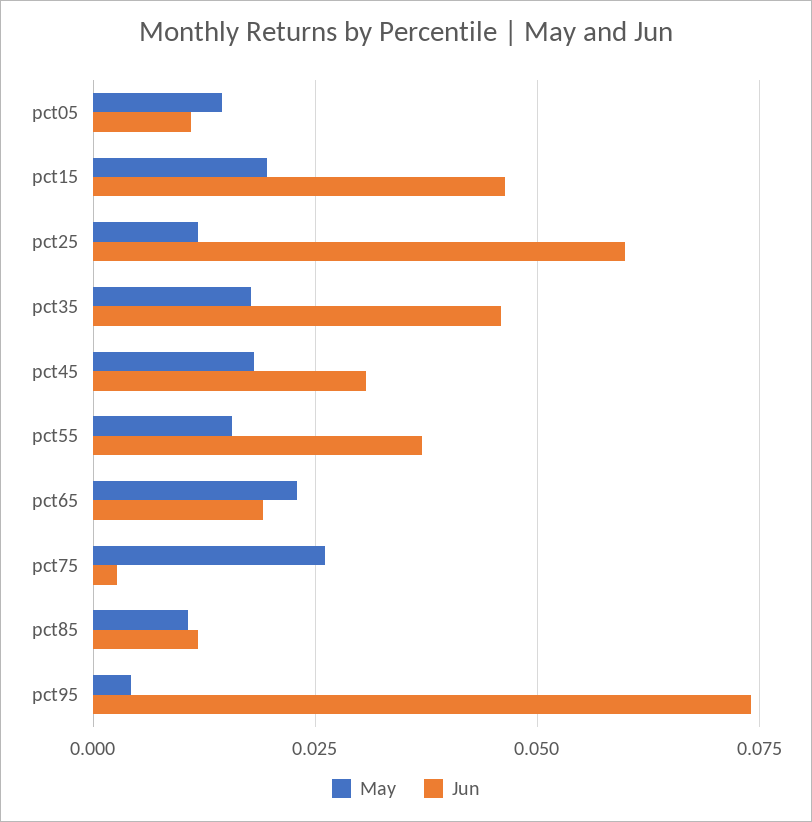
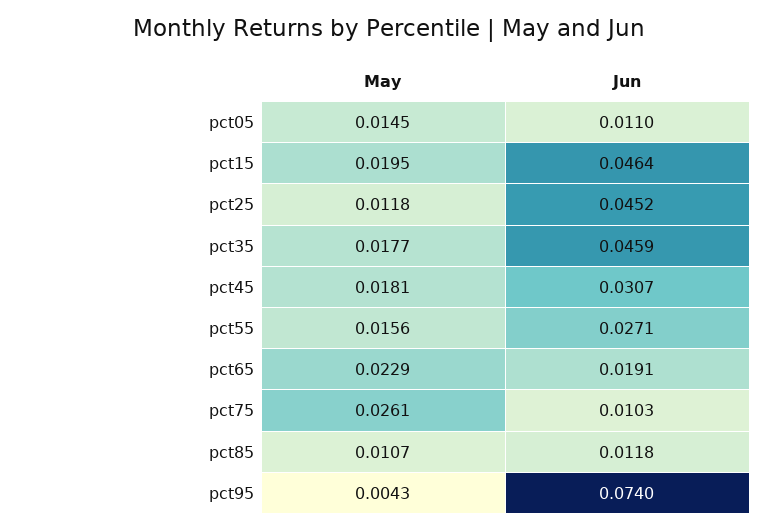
Jun, pct25: 0.06 -> 0.0452
Jun, pct55: 0.0375 -> 0.0271
Jun, pct75: 0.0025 -> 0.0103

